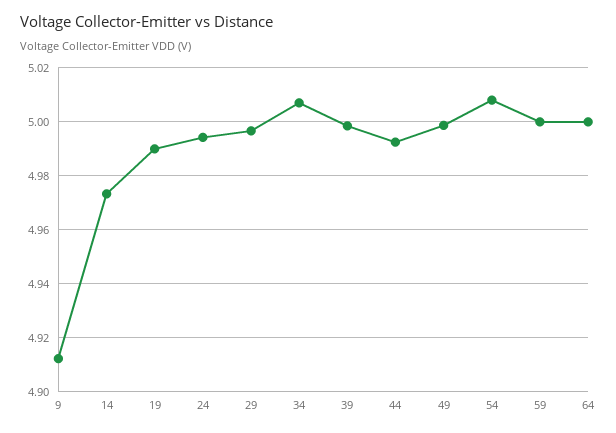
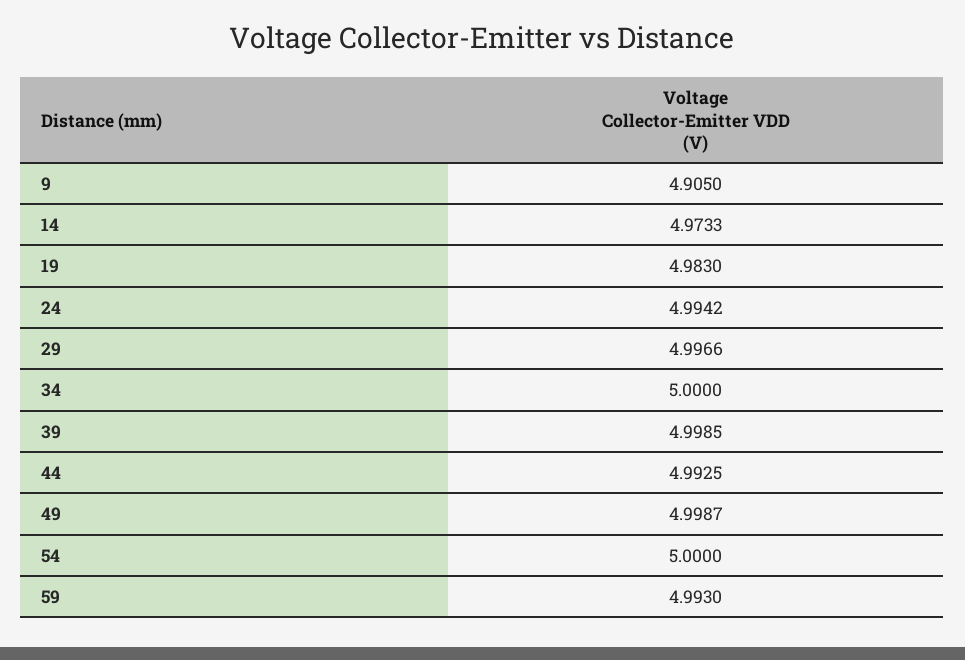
9: 4.9125 -> 4.905
19: 4.99 -> 4.983
34: 5.0075 -> 5
54: 5.0075 -> 5
59: 5 -> 4.993
64: 5 -> none

